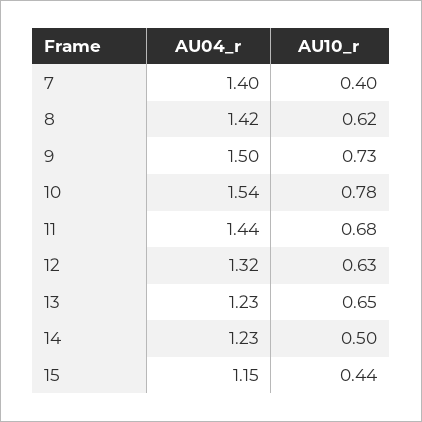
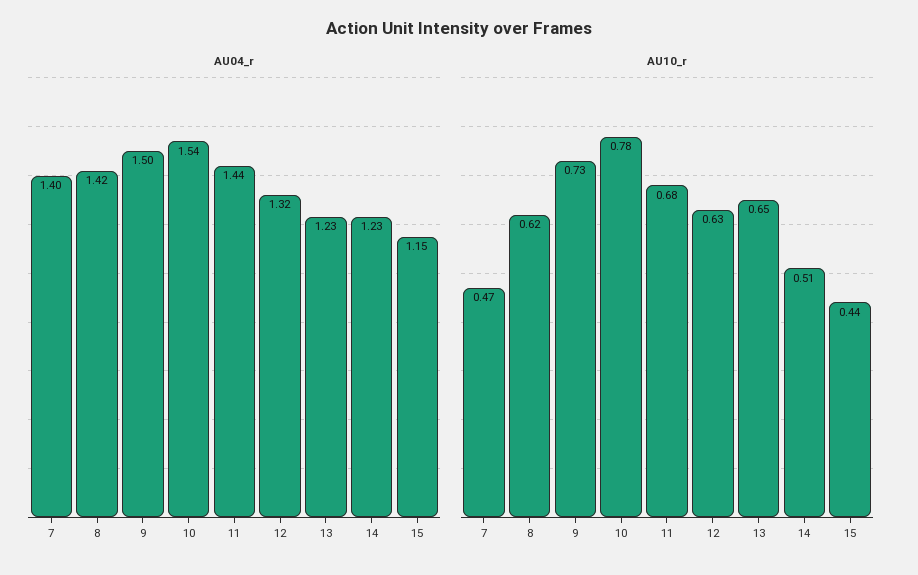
AU10_r, 7: 0.4 -> 0.47
AU10_r, 14: 0.5 -> 0.51

